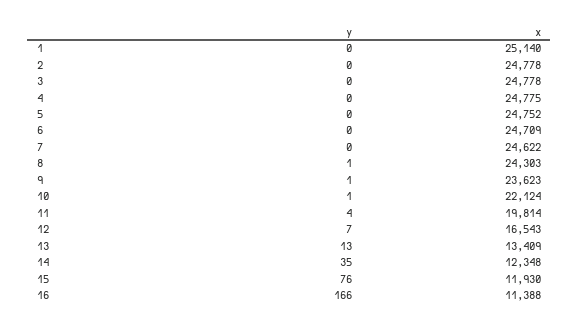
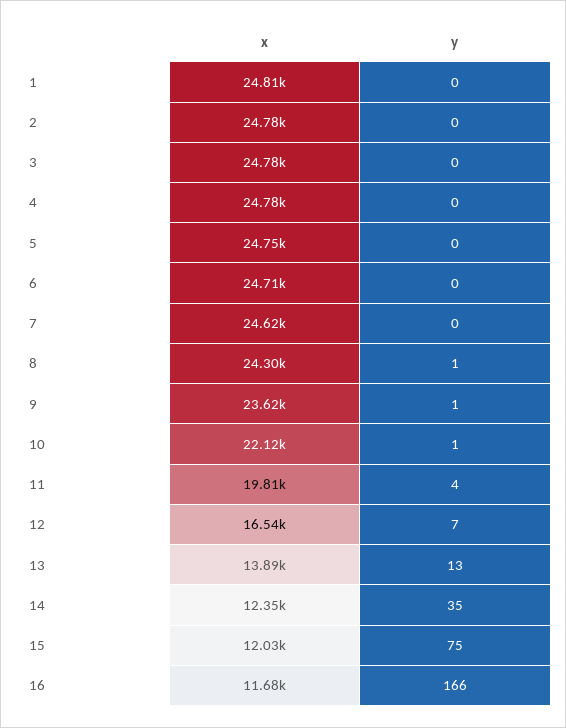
x, 1: 25140 -> 24810
x, 13: 13409 -> 13890
y, 15: 76 -> 75
x, 15: 11930 -> 12030
x, 16: 11388 -> 11680

